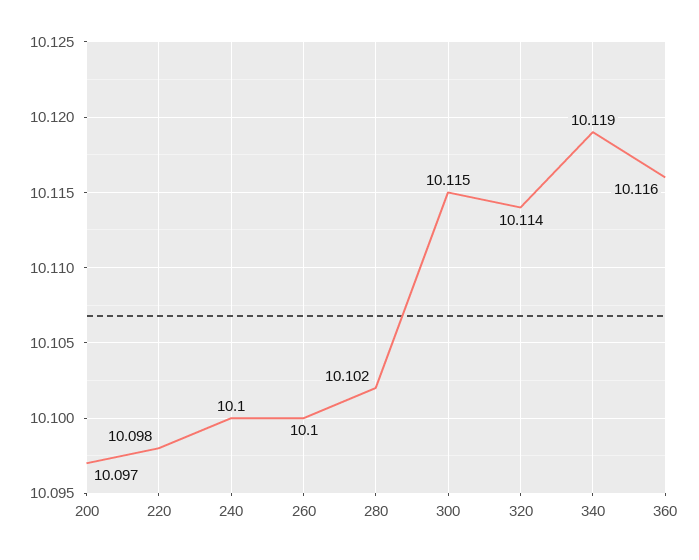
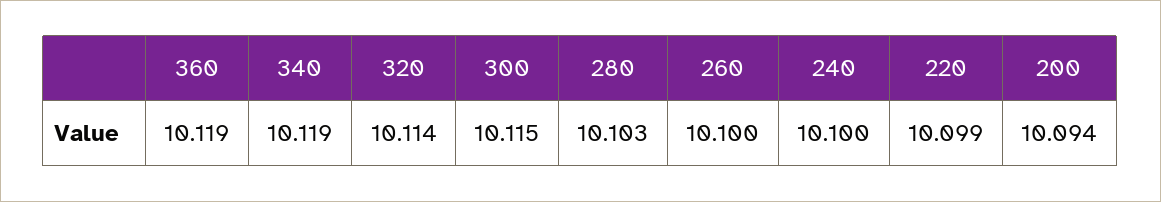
200: 10.097 -> 10.094
220: 10.098 -> 10.099
280: 10.102 -> 10.103
360: 10.116 -> 10.119

